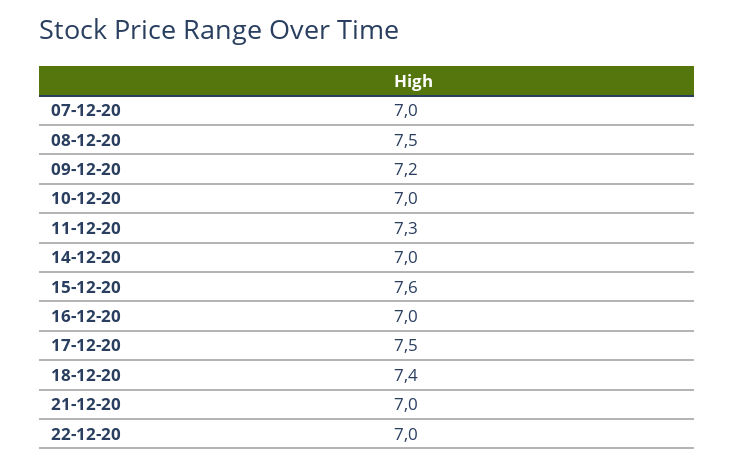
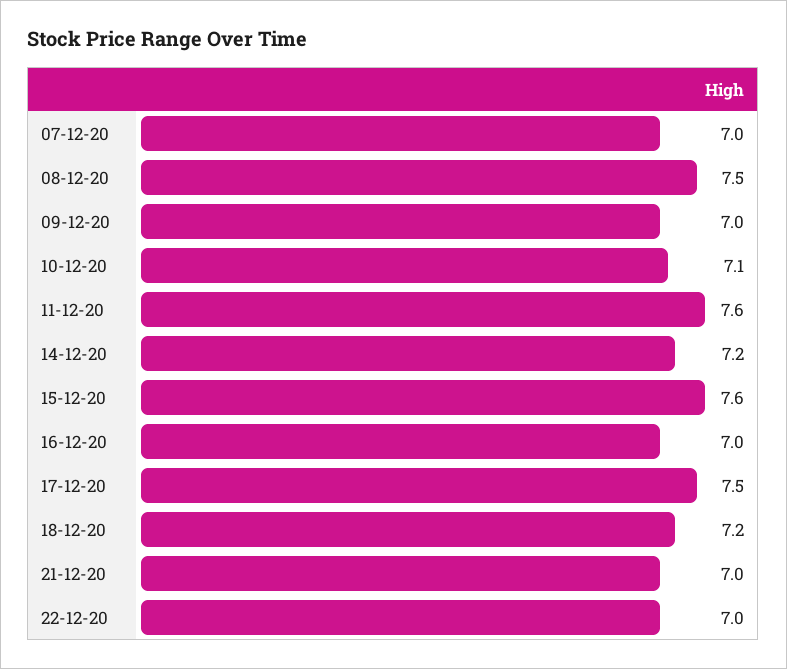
09-12-20: 7.2 -> 7
10-12-20: 7 -> 7.1
11-12-20: 7.3 -> 7.6
14-12-20: 7 -> 7.2
18-12-20: 7.4 -> 7.2

